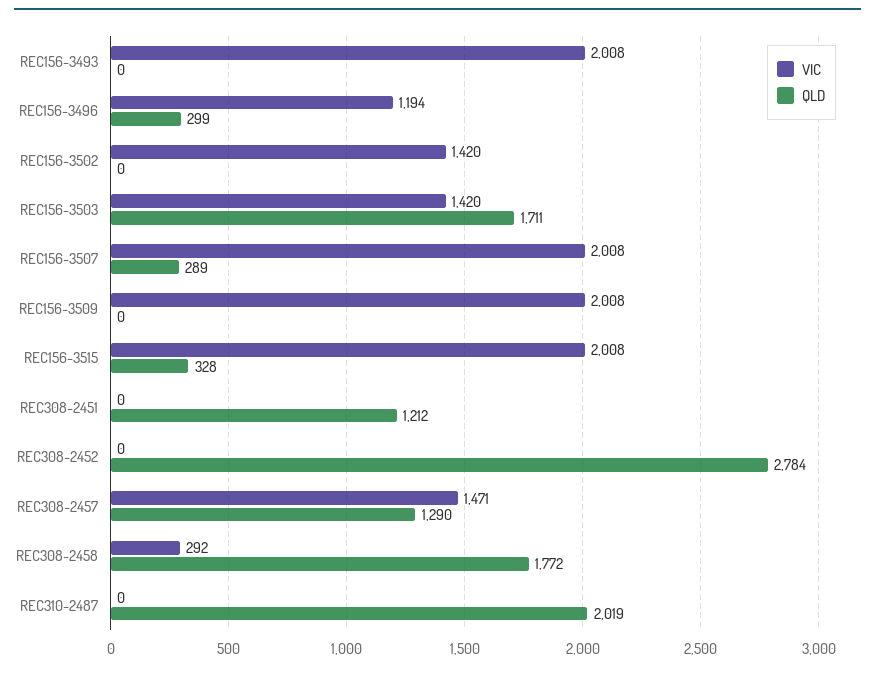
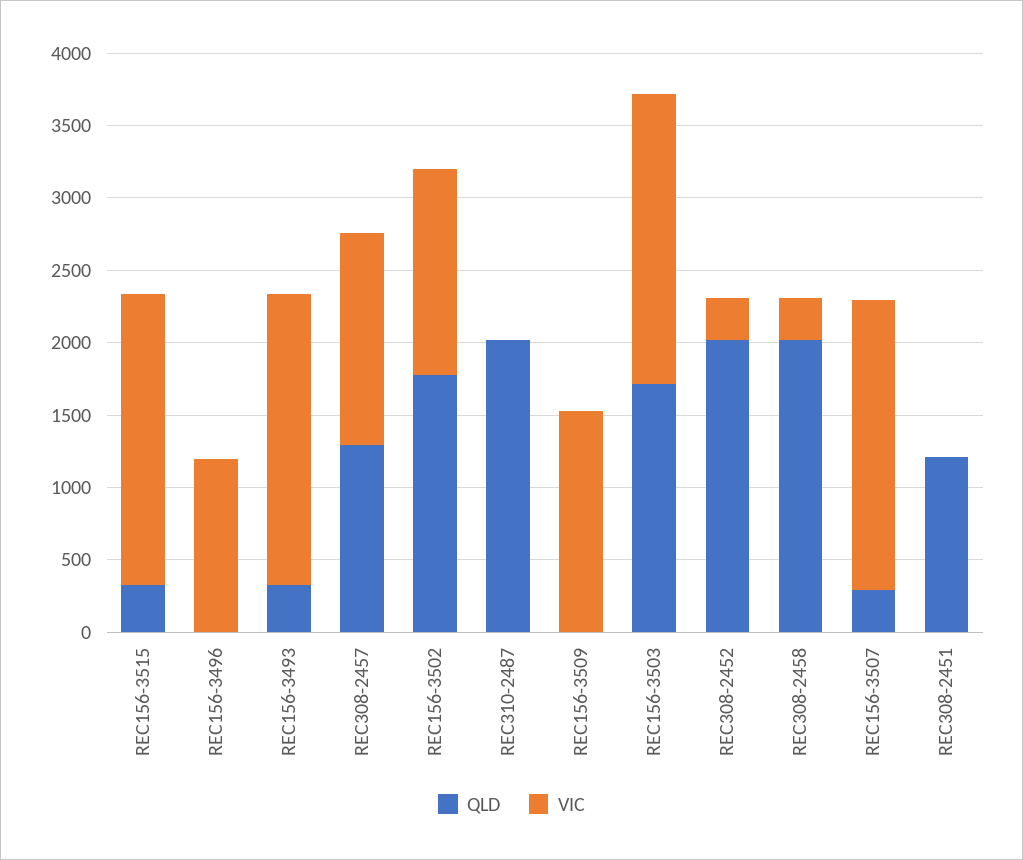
QLD, REC156-3493: 0 -> 300
QLD, REC156-3496: 299 -> 0
QLD, REC156-3502: 0 -> 1800
VIC, REC156-3503: 1420 -> 2000
VIC, REC156-3509: 2008 -> 1500
VIC, REC308-2452: 0 -> 300
QLD, REC308-2452: 2784 -> 2000
QLD, REC308-2458: 1772 -> 2000

